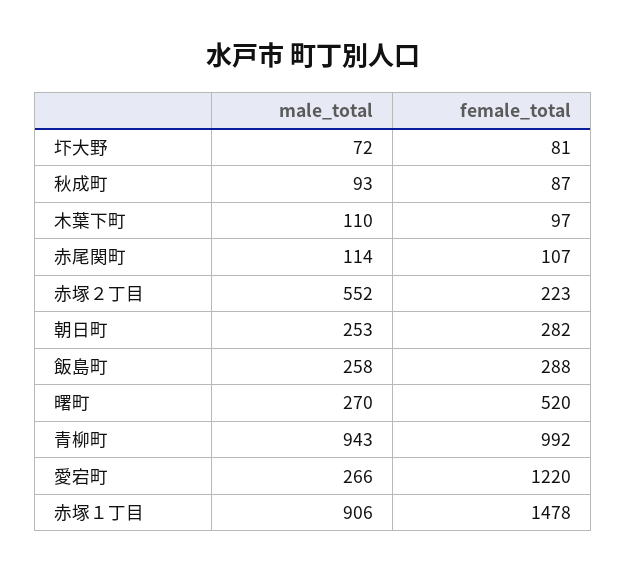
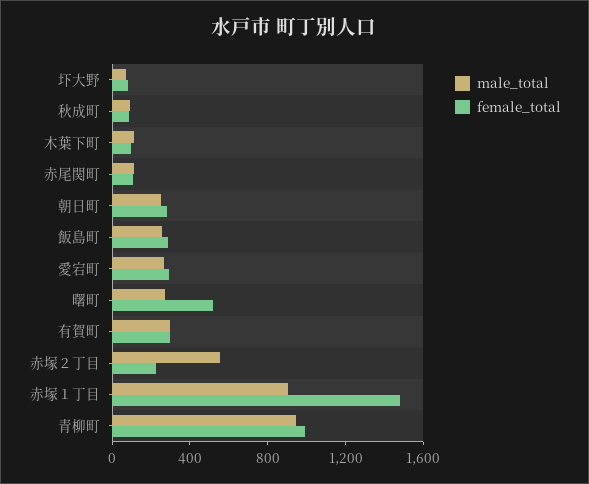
female_total, 愛宕町: 1220 -> 300
male_total, 有賀町: none -> 300
female_total, 有賀町: none -> 300

